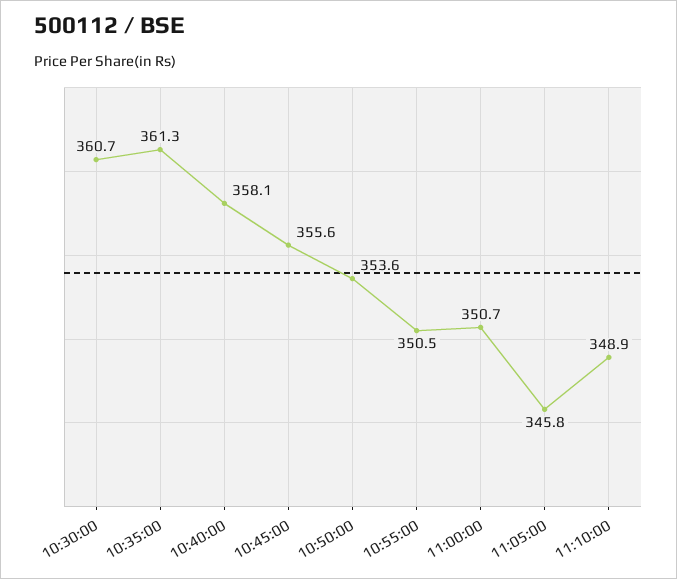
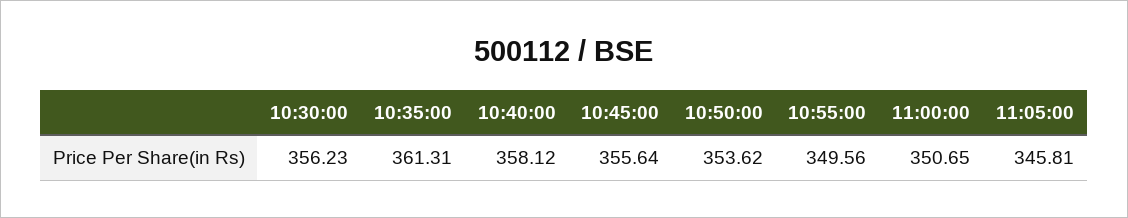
10:30:00: 360.7 -> 356.23
10:55:00: 350.5 -> 349.56
11:10:00: 348.9 -> none

